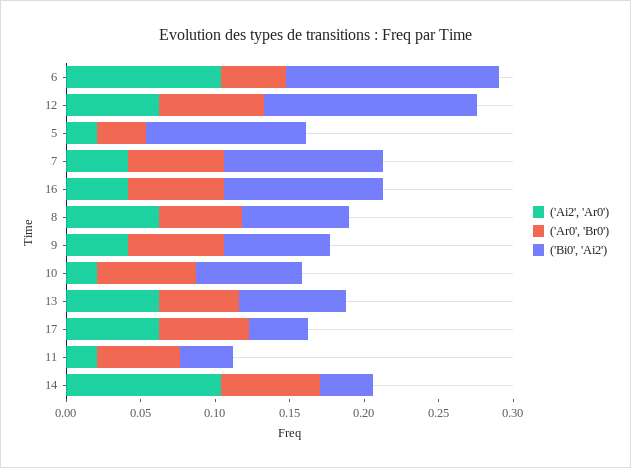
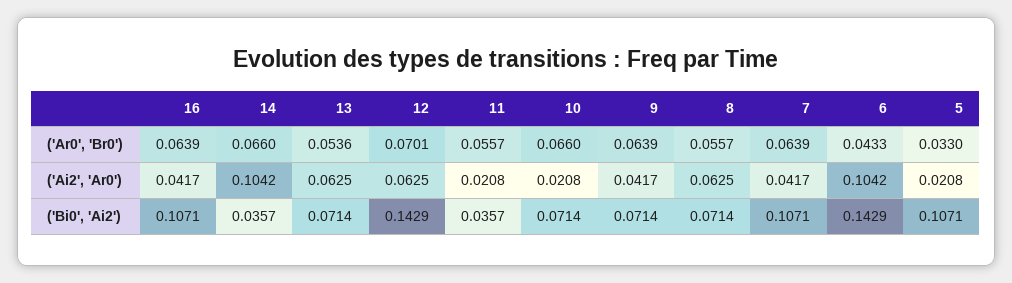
('Ai2', 'Ar0'), 17: 0.06 -> none
('Ar0', 'Br0'), 17: 0.06 -> none
('Bi0', 'Ai2'), 17: 0.04 -> none

